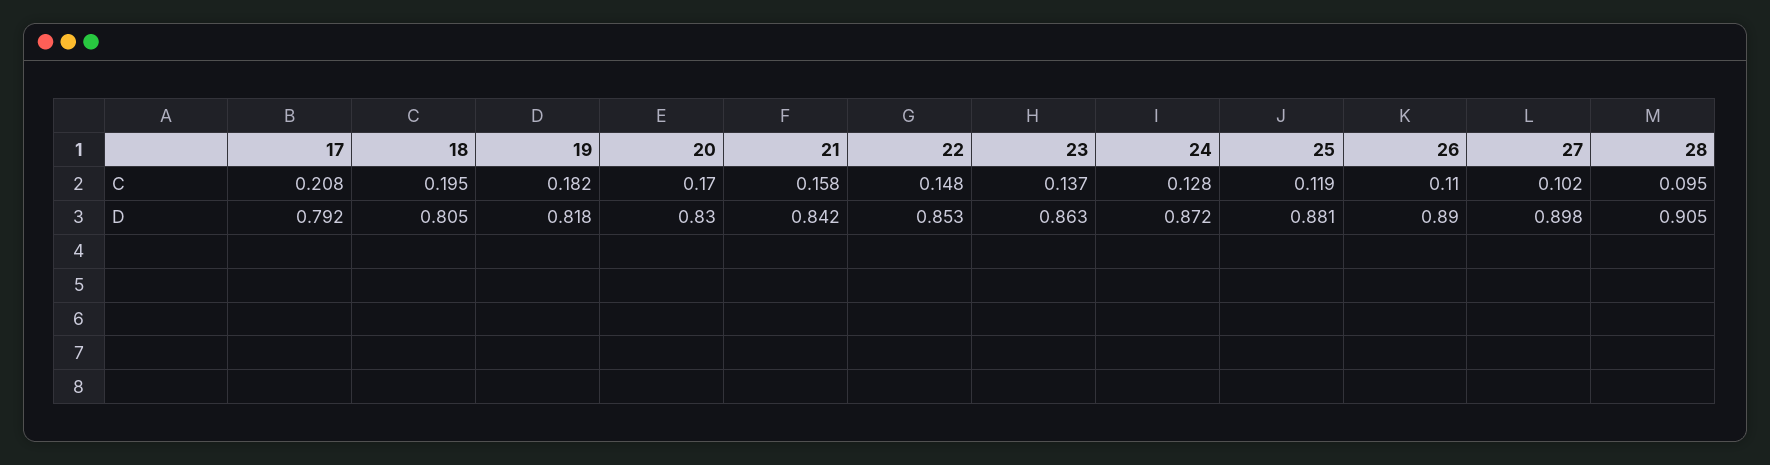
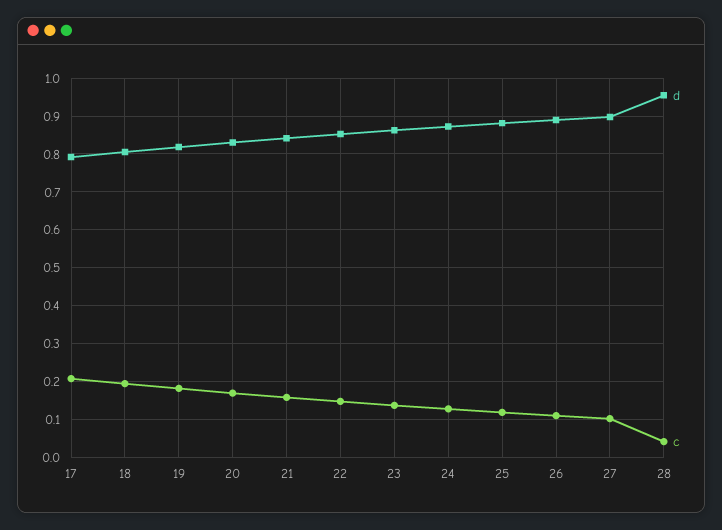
C, 28: 0.095 -> 0.04
D, 28: 0.905 -> 0.96

